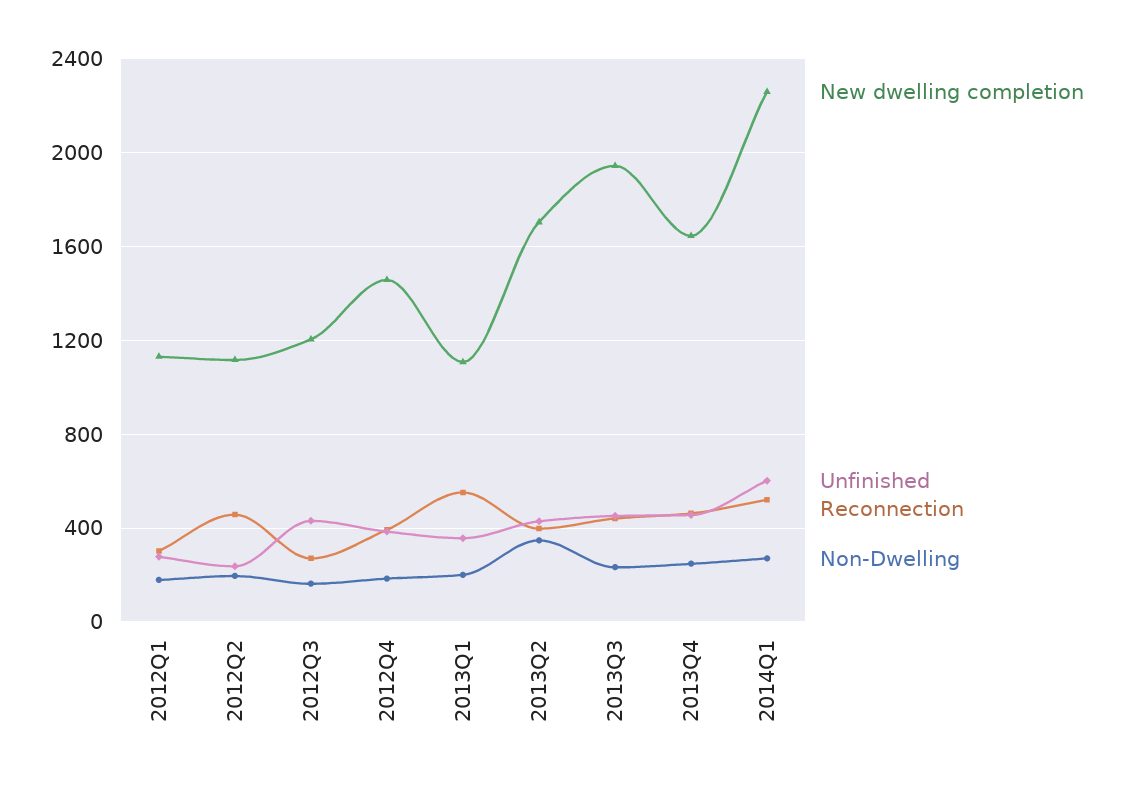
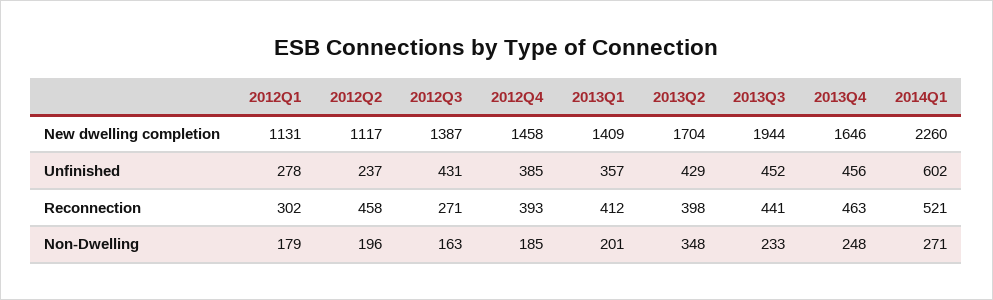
New dwelling completion, 2012Q3: 1200 -> 1387
New dwelling completion, 2013Q1: 1100 -> 1409
Reconnection, 2013Q1: 550 -> 412

